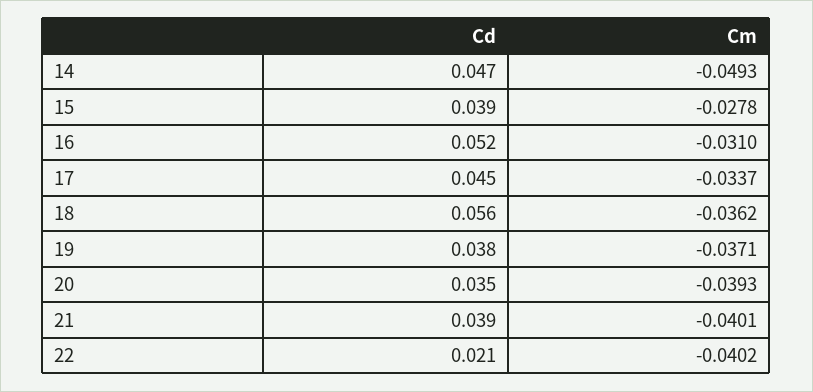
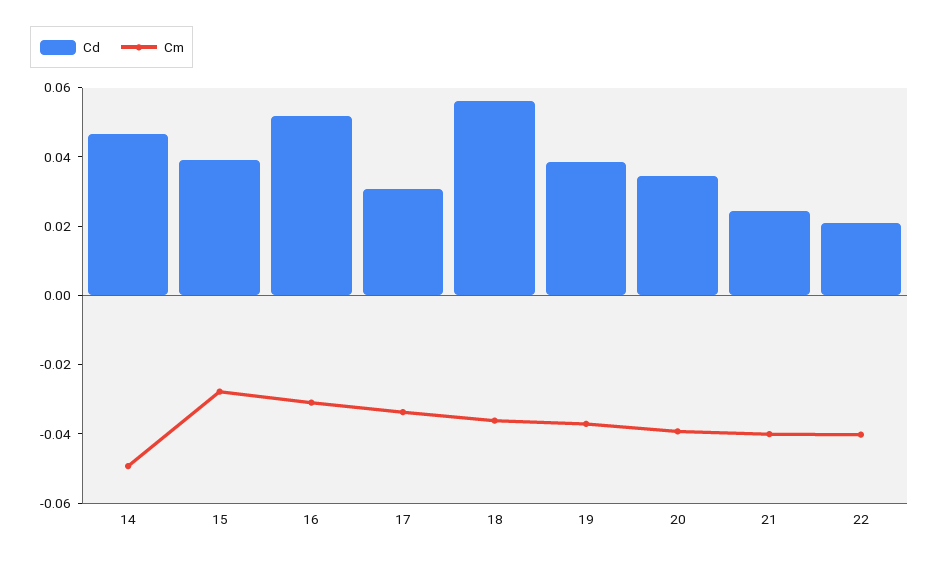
Cd, 17: 0.045 -> 0.03
Cd, 21: 0.039 -> 0.025

